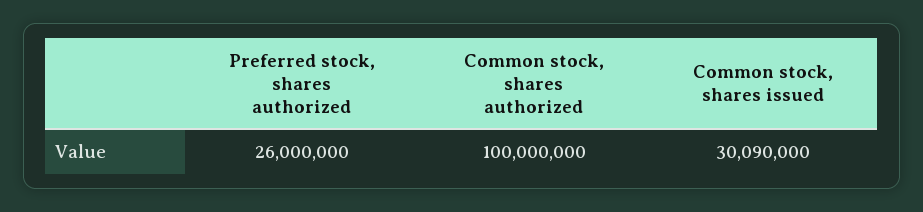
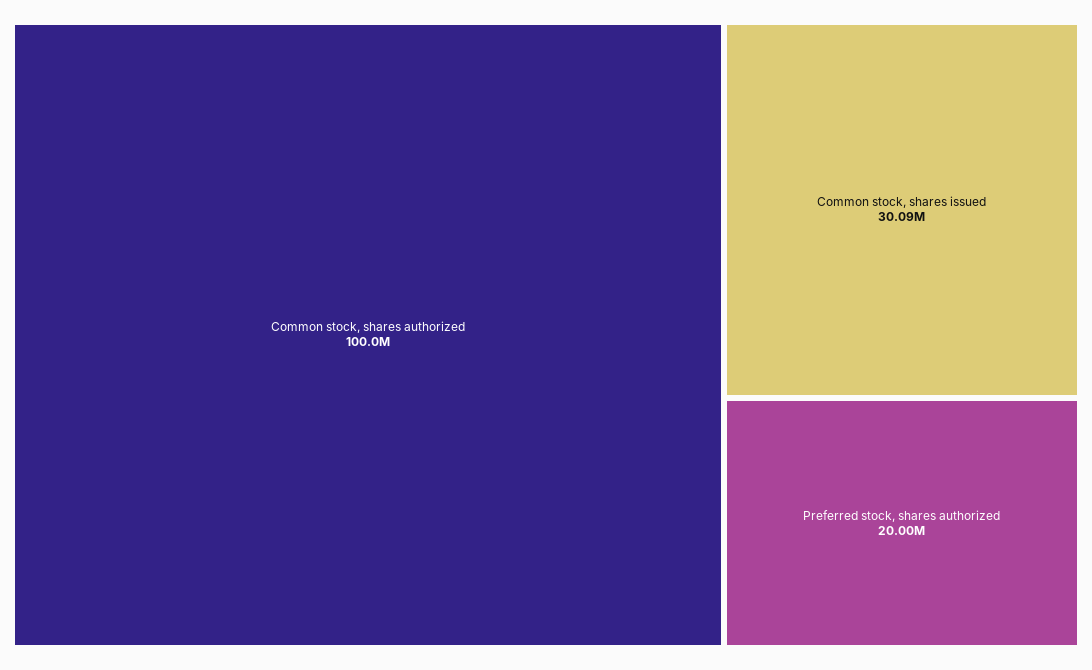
Preferred stock, shares authorized: 26000000 -> 20000000

